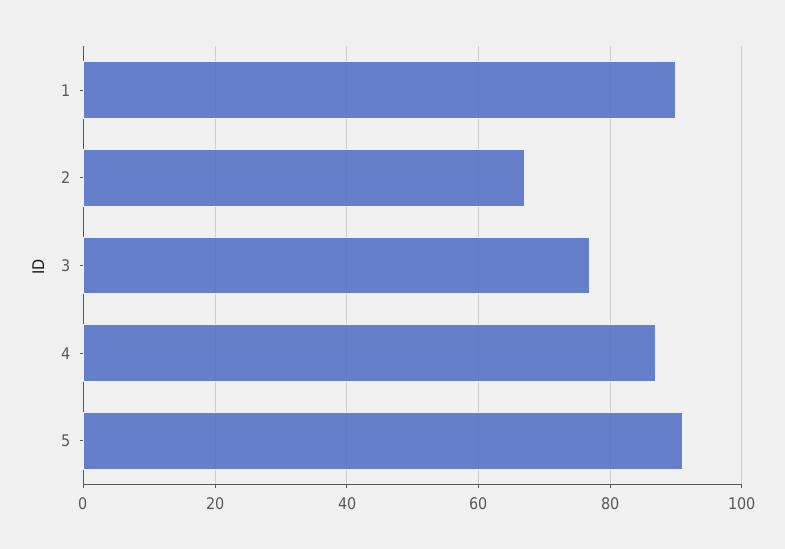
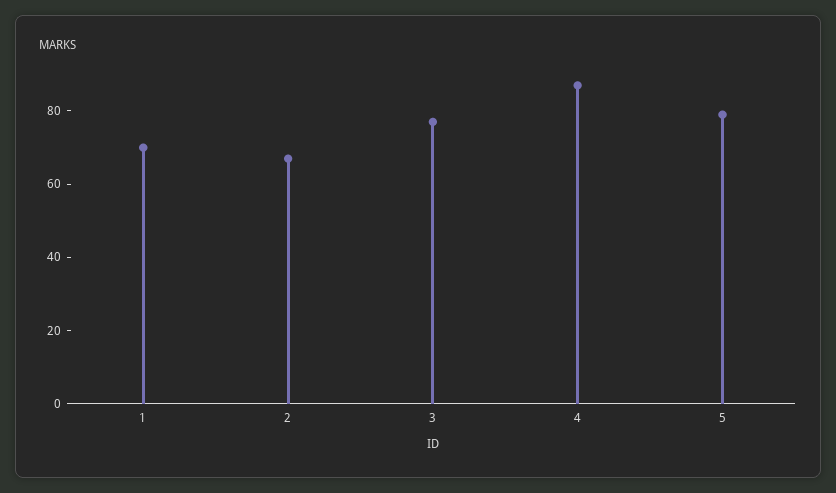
1: 90 -> 70
5: 90 -> 80

